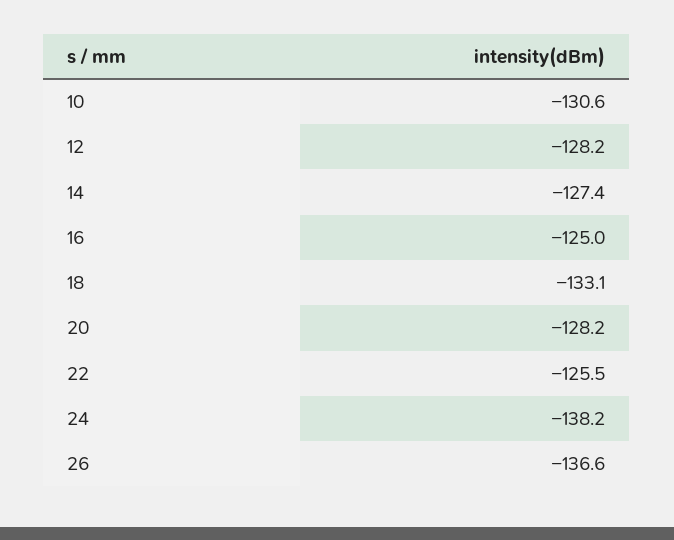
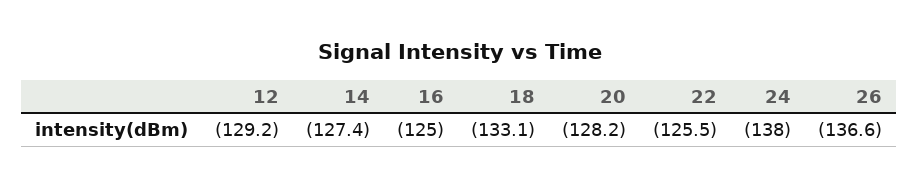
10: -130.6 -> none
12: -128.2 -> -129.2
24: -138.2 -> -138

